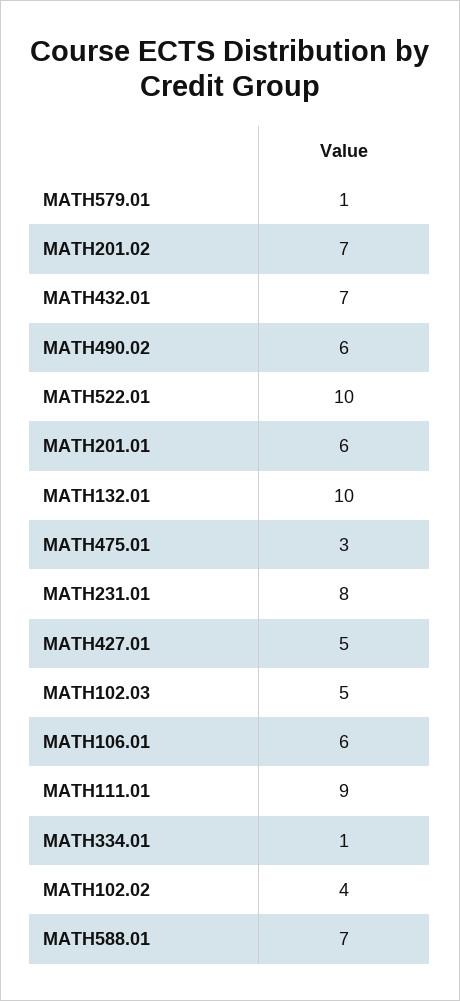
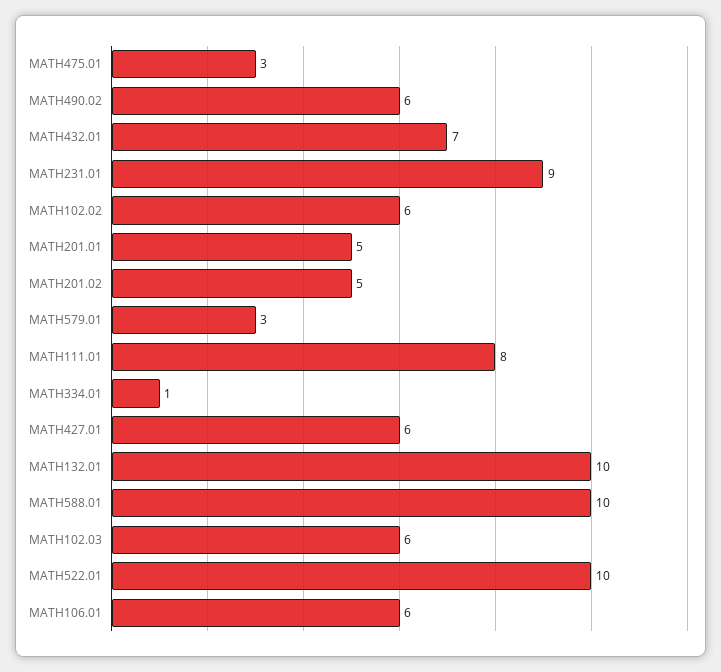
MATH579.01: 1 -> 3
MATH201.02: 7 -> 5
MATH201.01: 6 -> 5
MATH231.01: 8 -> 9
MATH427.01: 5 -> 6
MATH102.03: 5 -> 6
MATH111.01: 9 -> 8
MATH102.02: 4 -> 6
MATH588.01: 7 -> 10

